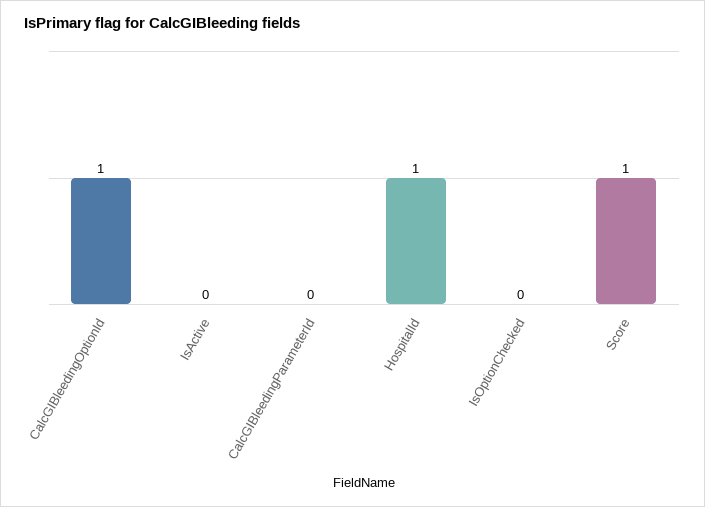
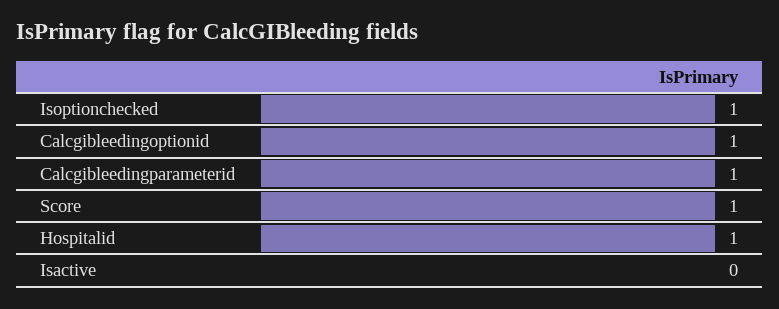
CalcGIBleedingParameterId: 0 -> 1
IsOptionChecked: 0 -> 1

